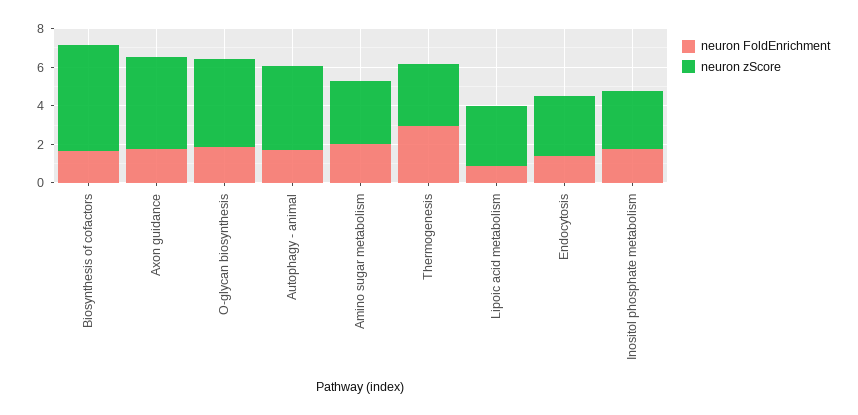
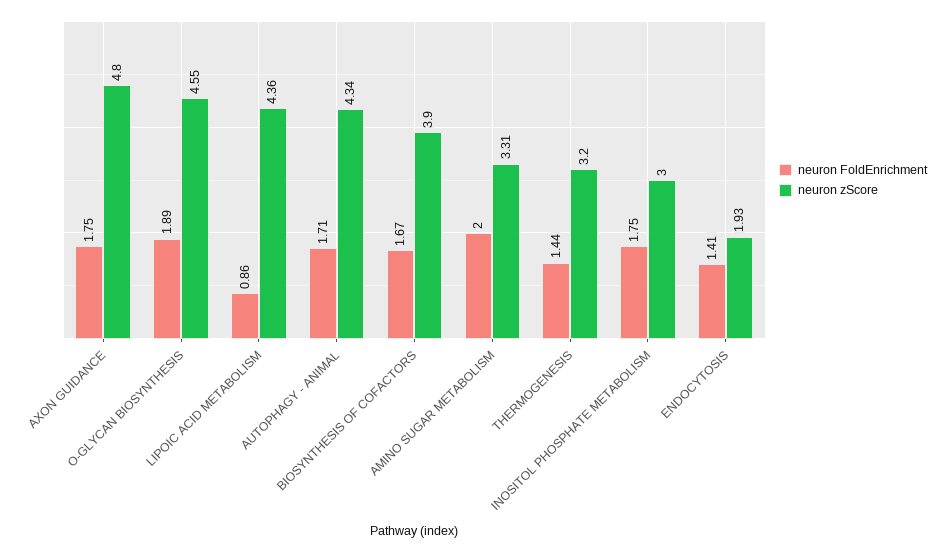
neuron zScore, Biosynthesis of cofactors: 5.5 -> 3.9
neuron FoldEnrichment, Thermogenesis: 3 -> 1.44
neuron zScore, Lipoic acid metabolism: 3 -> 4.36
neuron zScore, Endocytosis: 3 -> 1.93

